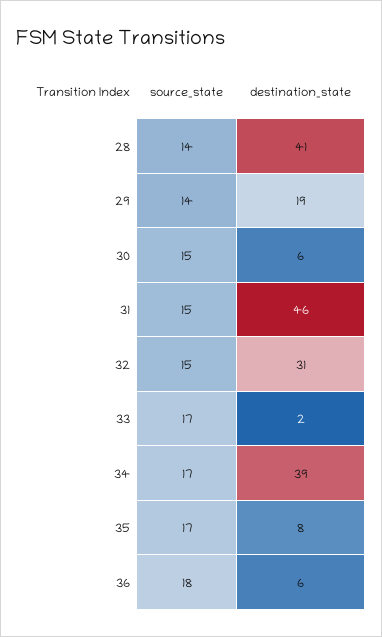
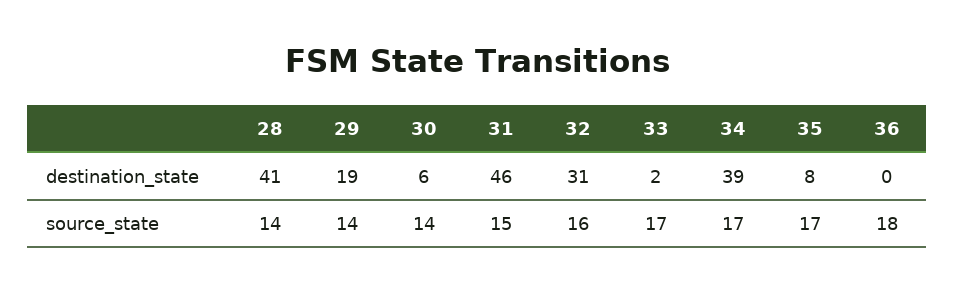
source_state, 30: 15 -> 14
source_state, 32: 15 -> 16
destination_state, 36: 6 -> 0

